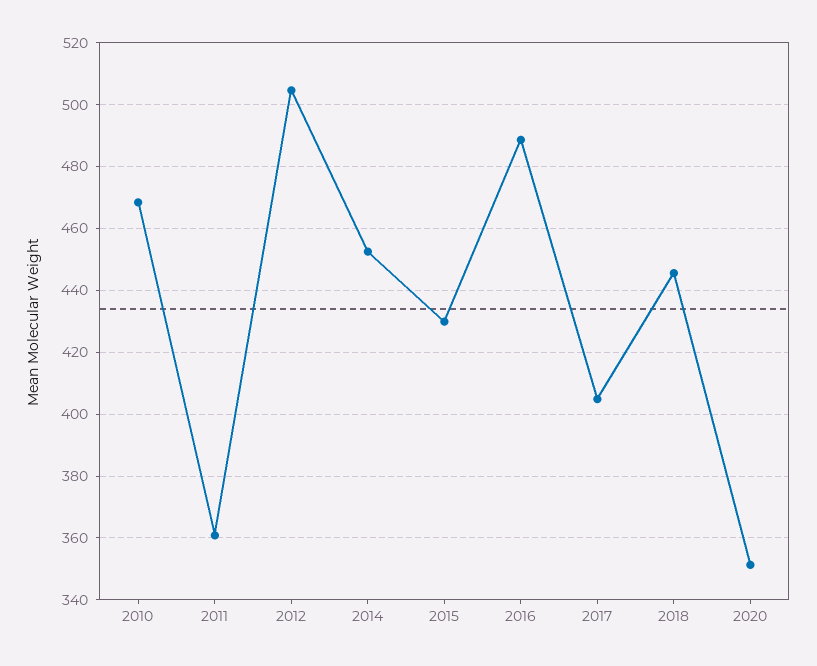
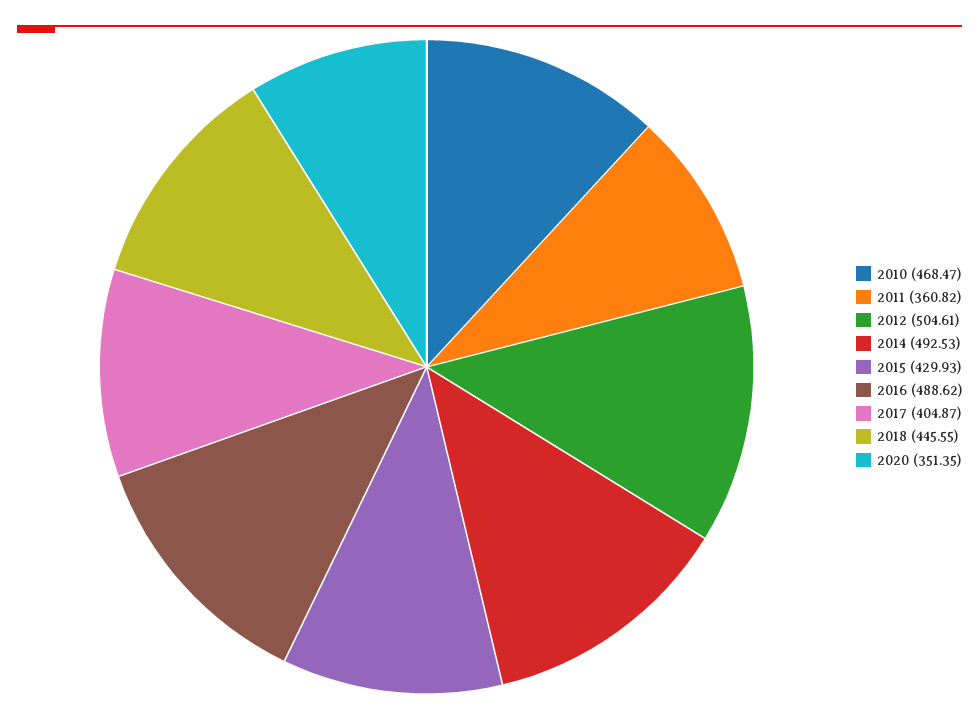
2014: 452 -> 492.53

